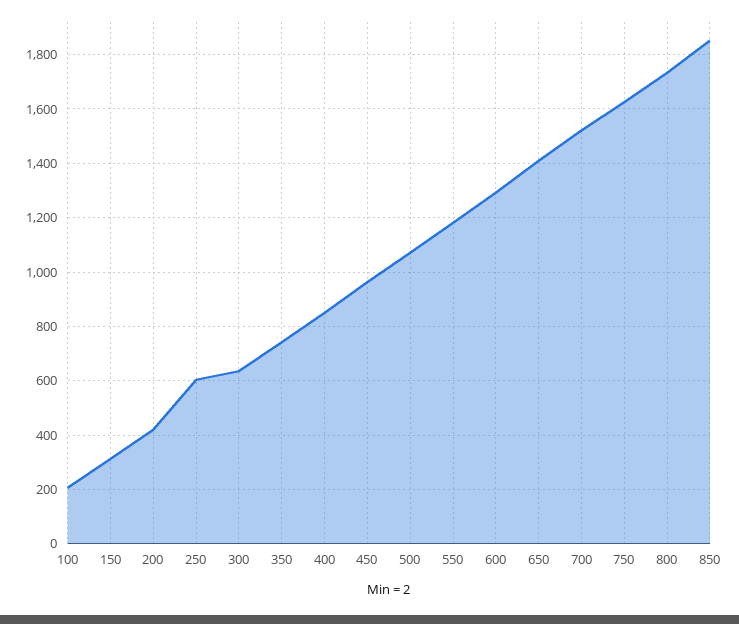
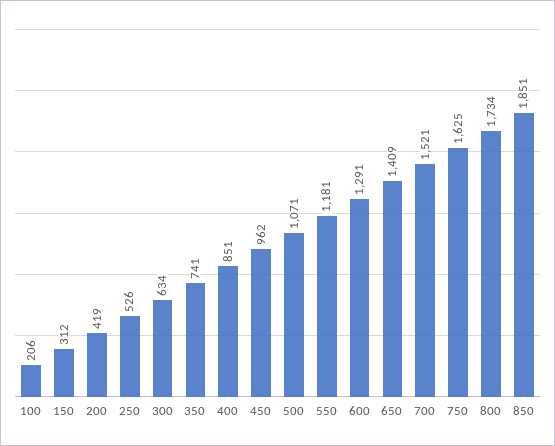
250: 600 -> 526

